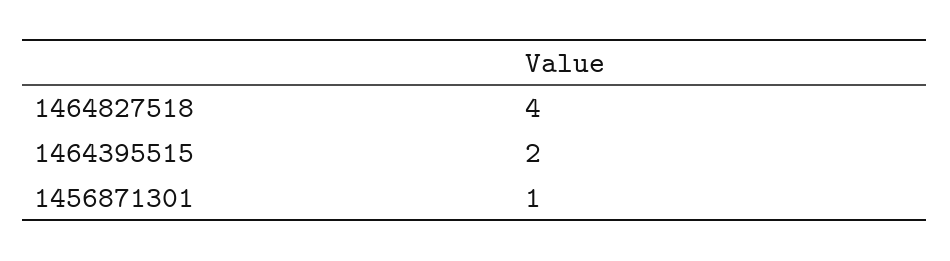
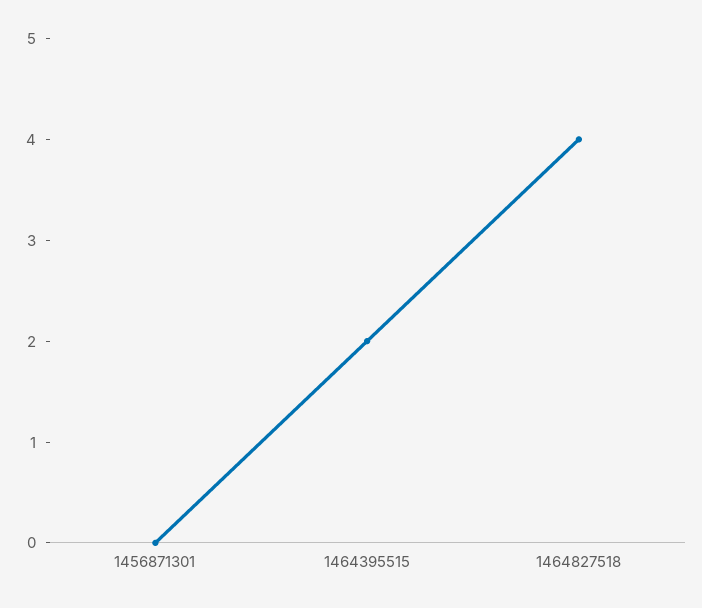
1456871301: 1 -> 0

